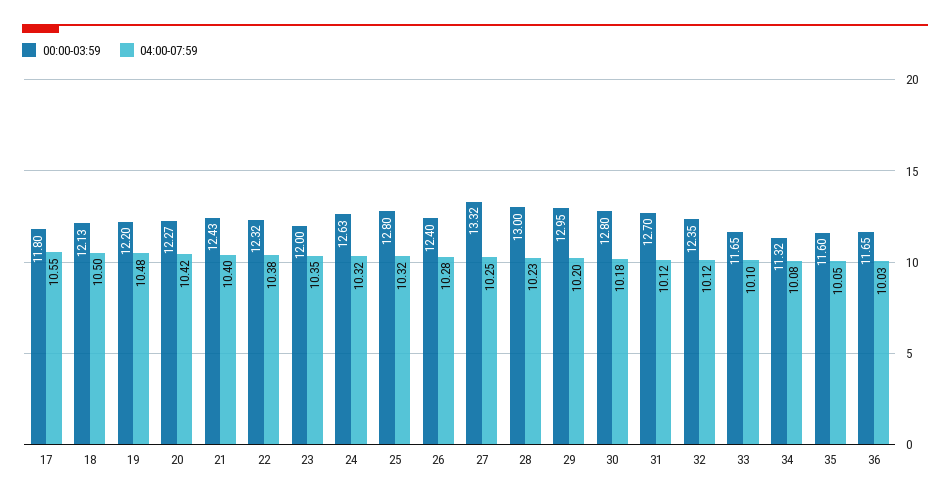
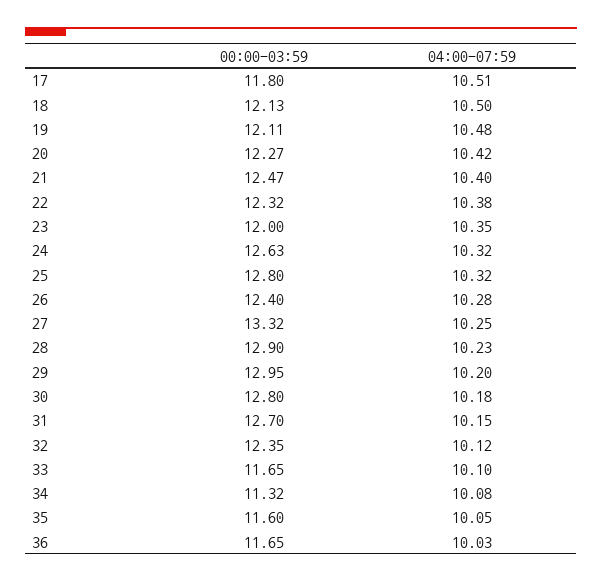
04:00-07:59, 17: 10.55 -> 10.51
00:00-03:59, 19: 12.2 -> 12.11
00:00-03:59, 21: 12.43 -> 12.47
00:00-03:59, 28: 13 -> 12.9
04:00-07:59, 31: 10.12 -> 10.15

